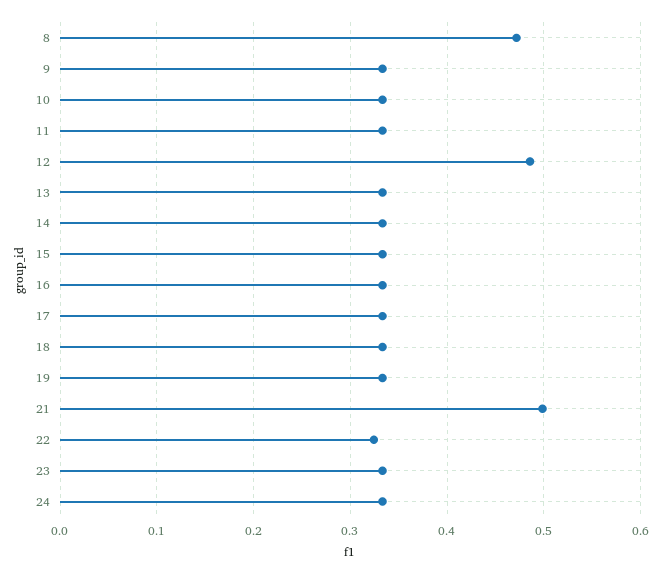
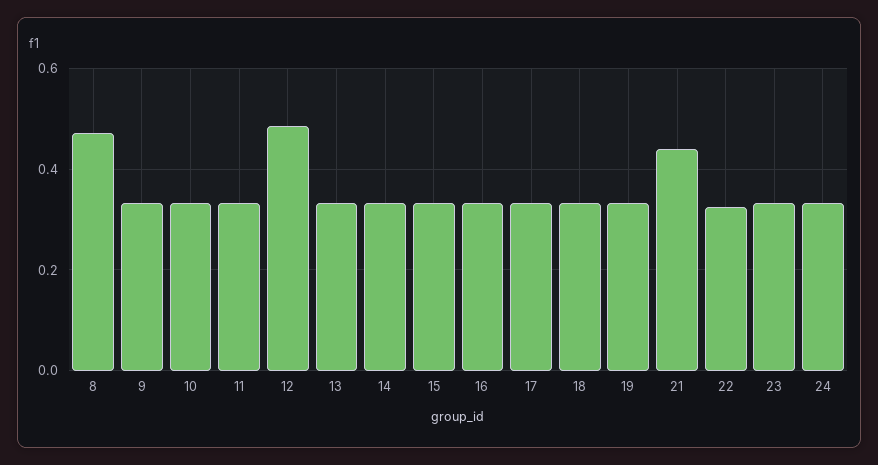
21: 0.5 -> 0.44

